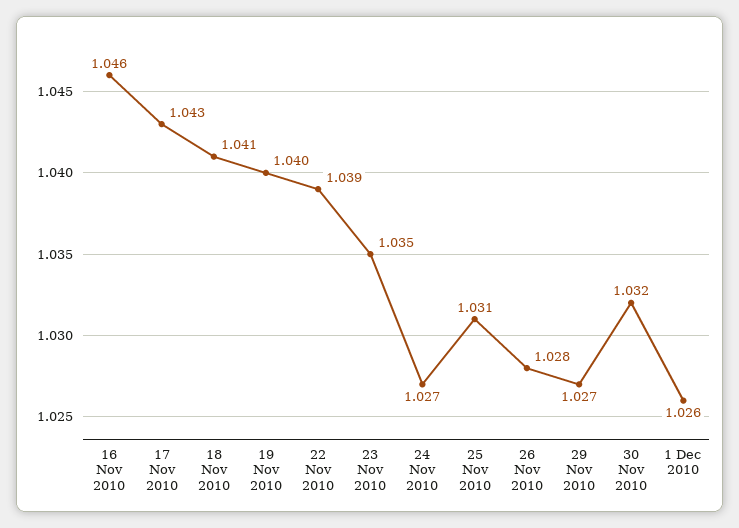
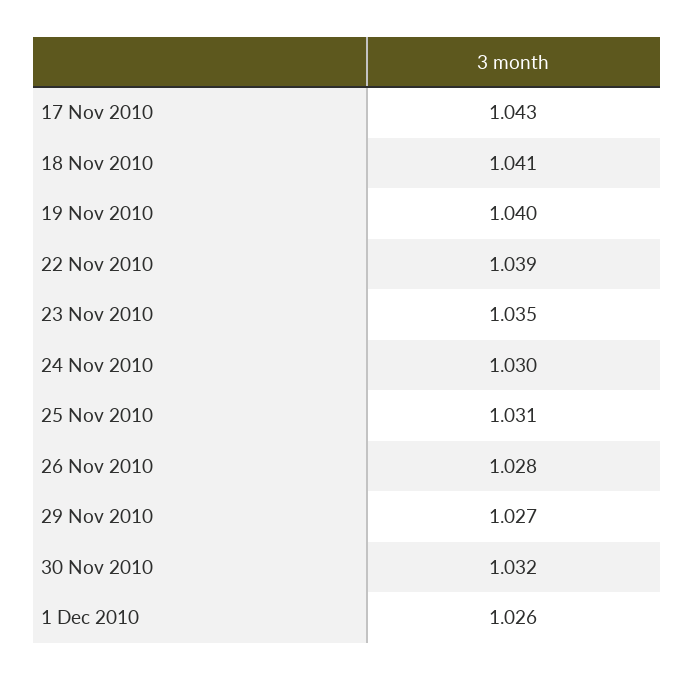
16 Nov 2010: 1.046 -> none
24 Nov 2010: 1.027 -> 1.03

